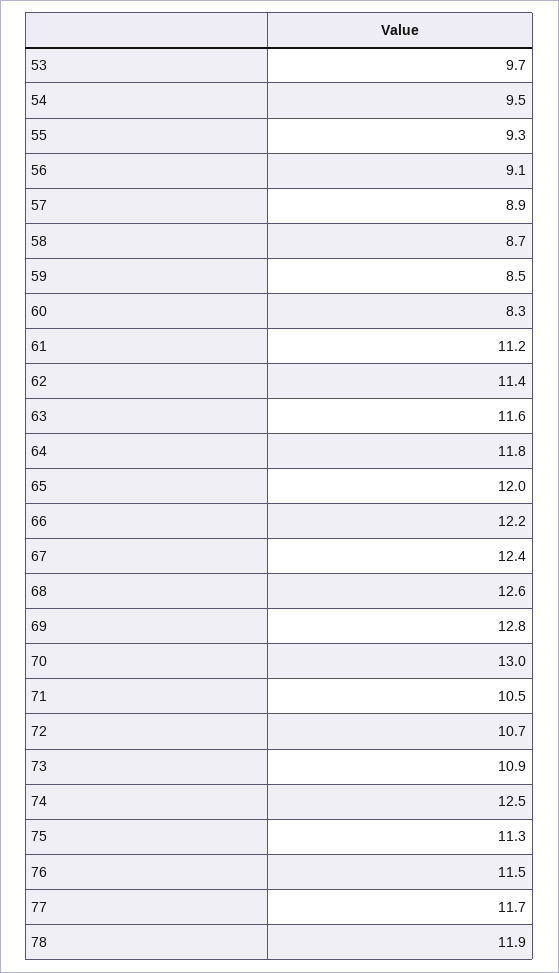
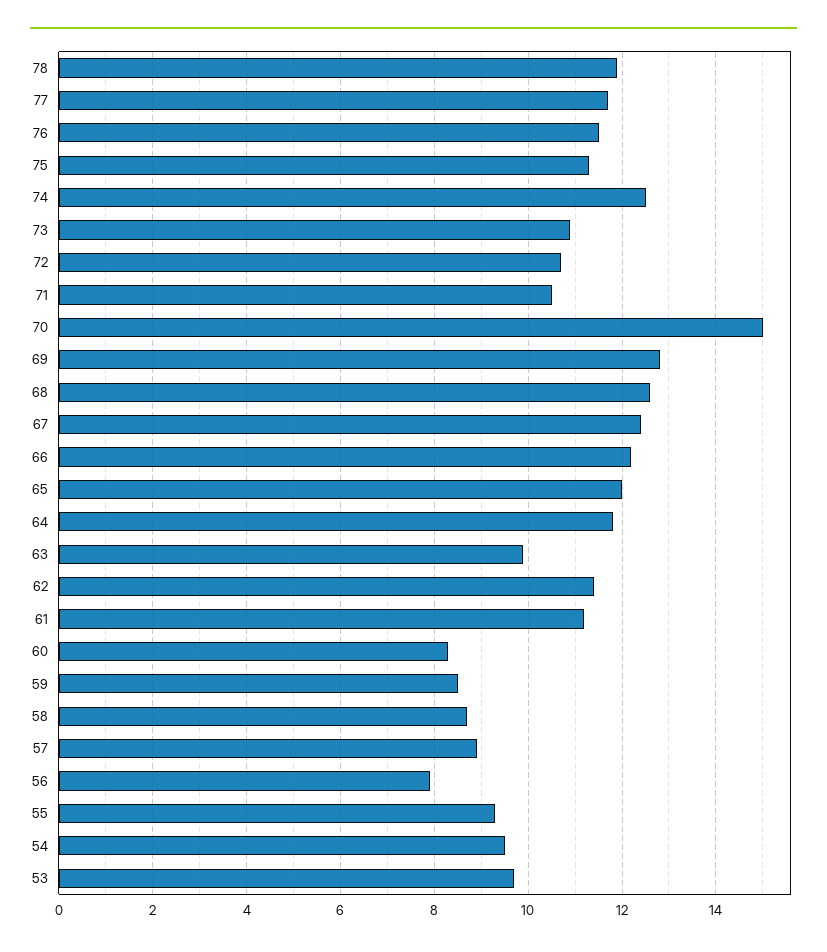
56: 9.1 -> 8
63: 11.6 -> 10
70: 13 -> 15

